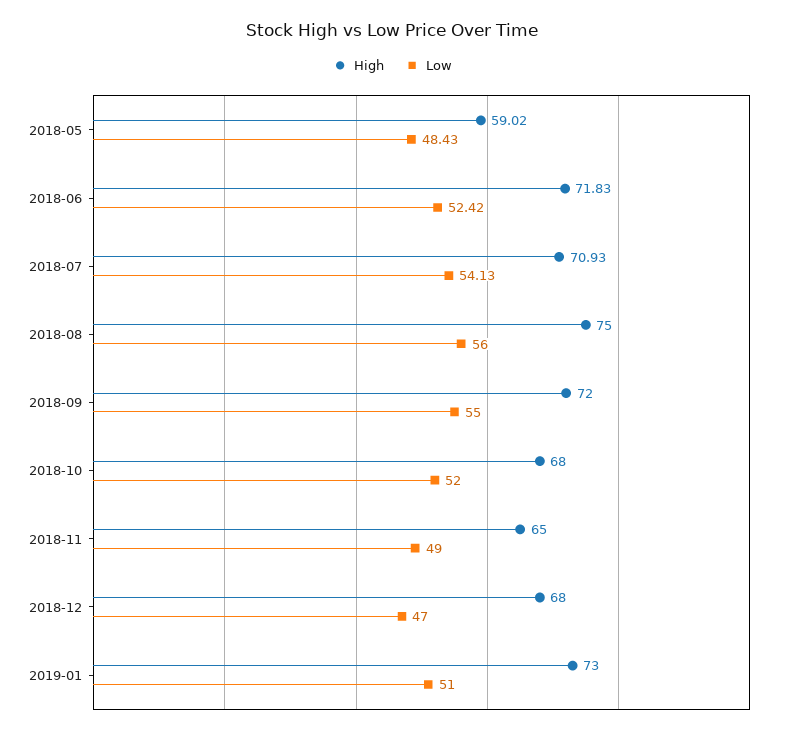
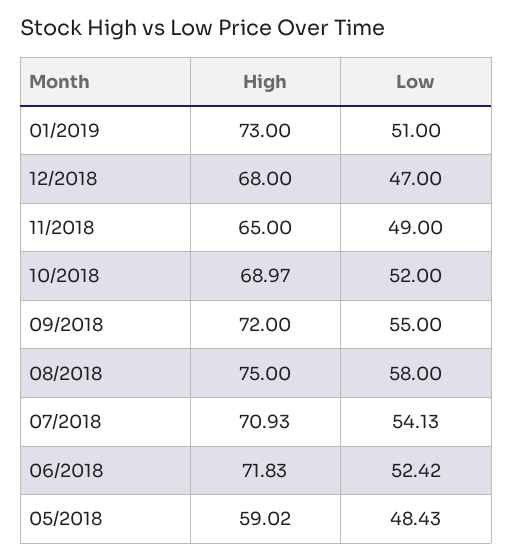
Low, 2018-08: 56 -> 58
High, 2018-10: 68 -> 68.97

